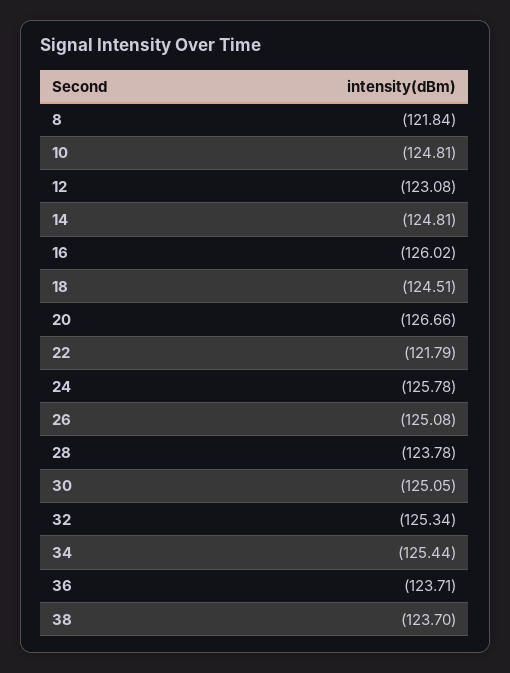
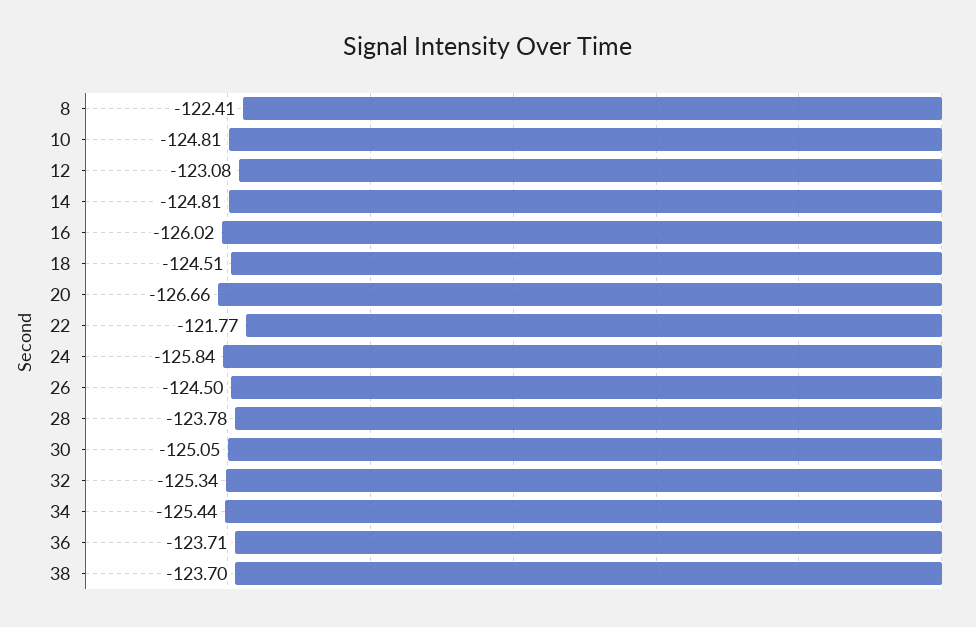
8: -121.84 -> -122.41
22: -121.79 -> -121.77
24: -125.78 -> -125.84
26: -125.08 -> -124.5

